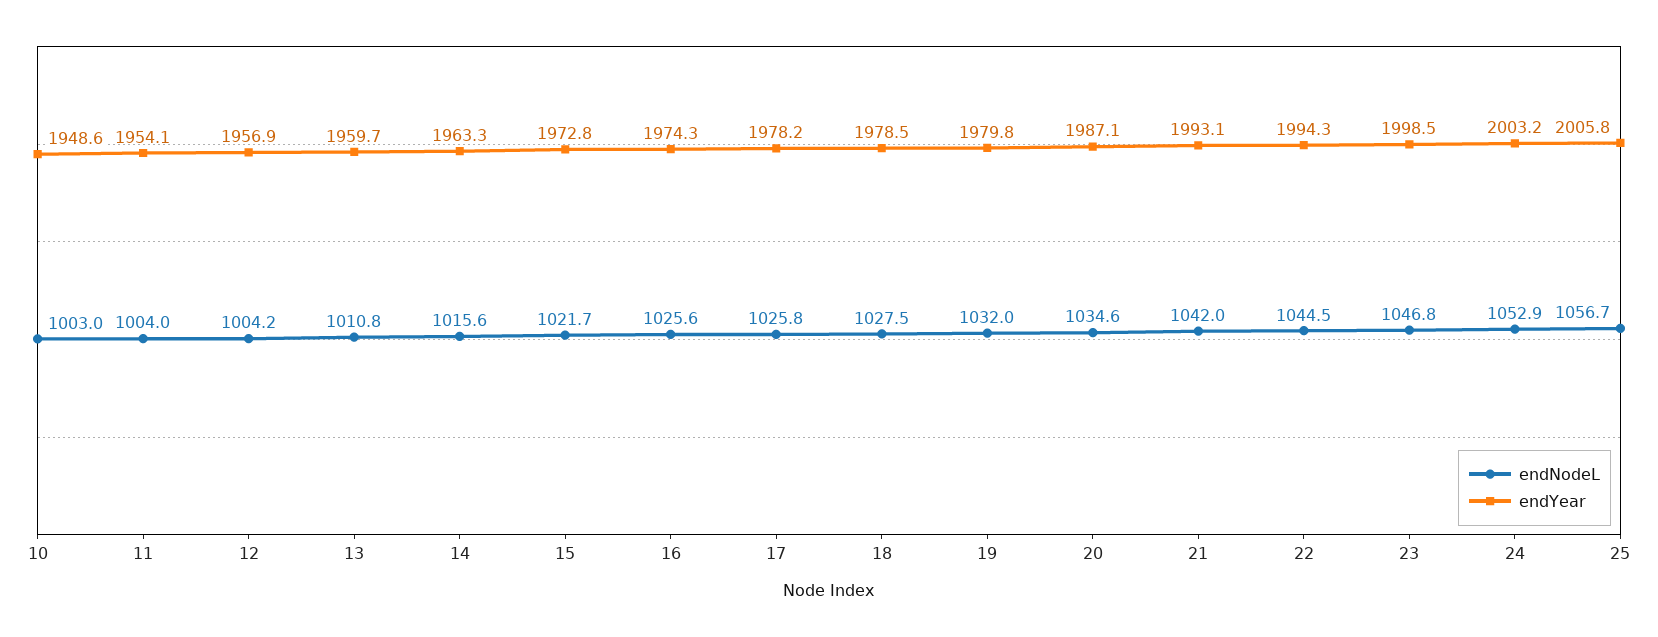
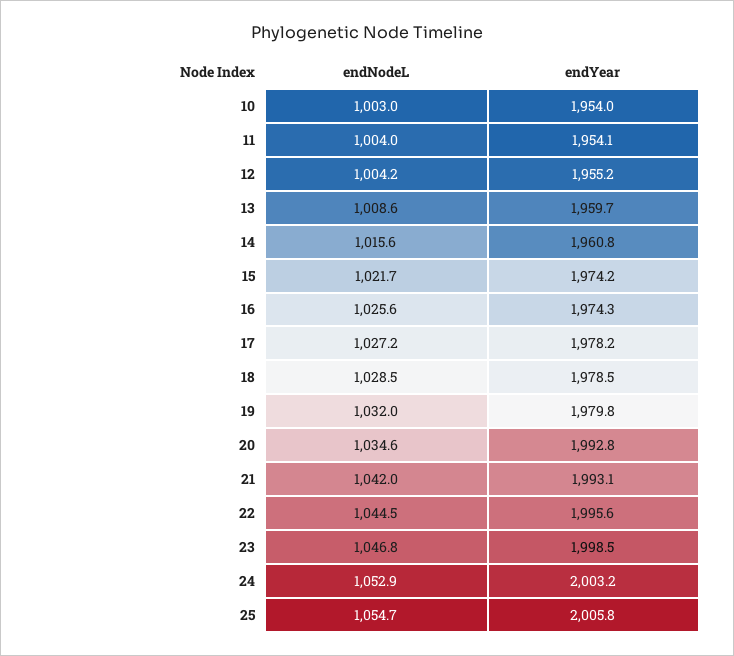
endYear, 10: 1948.6 -> 1954
endYear, 12: 1956.9 -> 1955.2
endNodeL, 13: 1010.8 -> 1008.6
endYear, 14: 1963.3 -> 1960.8
endYear, 15: 1972.8 -> 1974.2
endNodeL, 17: 1025.8 -> 1027.2
endNodeL, 18: 1027.5 -> 1028.5
endYear, 20: 1987.1 -> 1992.8
endYear, 22: 1994.3 -> 1995.6
endNodeL, 25: 1056.7 -> 1054.7

